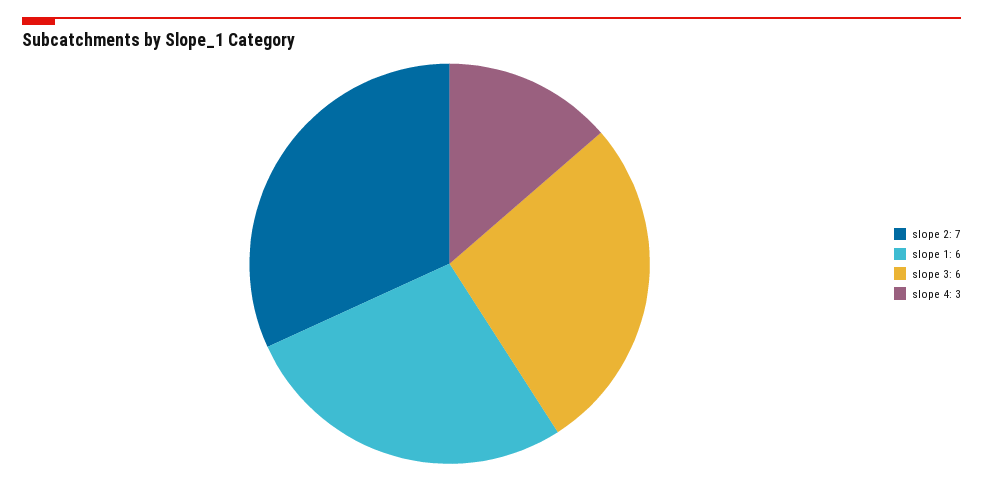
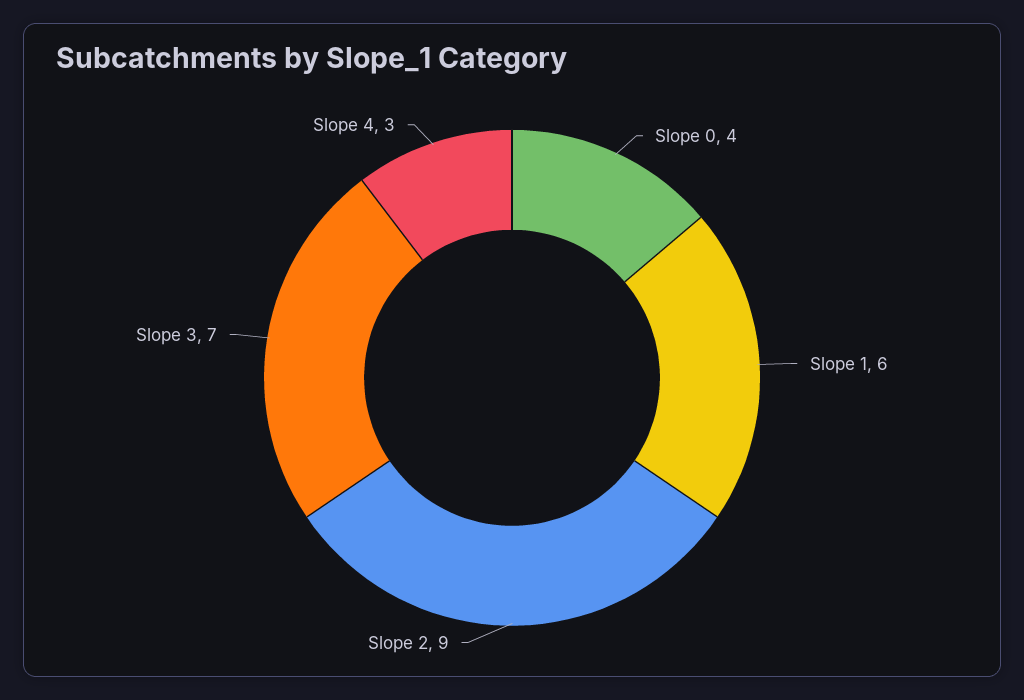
slope 2: 7 -> 9
slope 3: 6 -> 7
Slope 0: none -> 4

